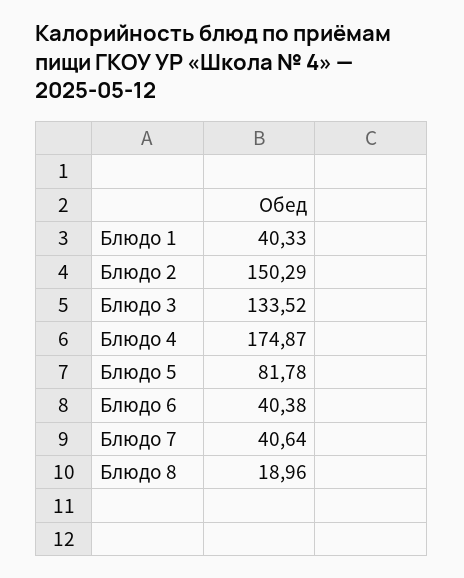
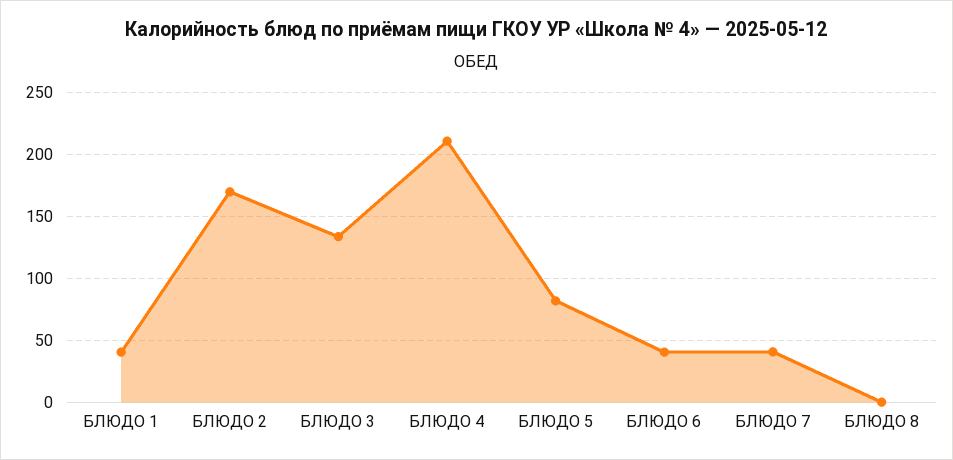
Блюдо 2: 150.29 -> 170
Блюдо 4: 174.87 -> 210
Блюдо 8: 18.96 -> 0

